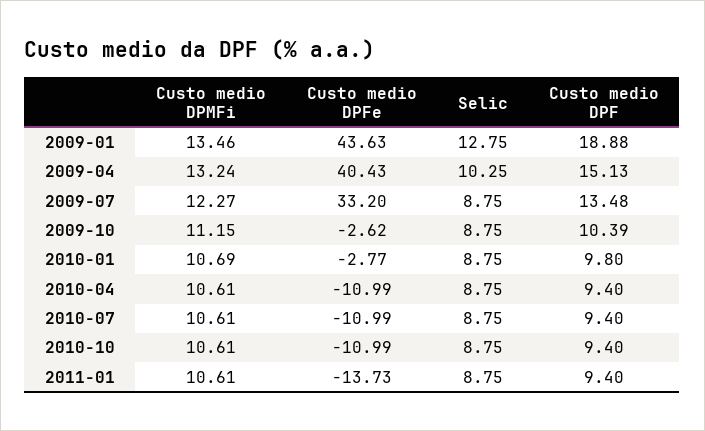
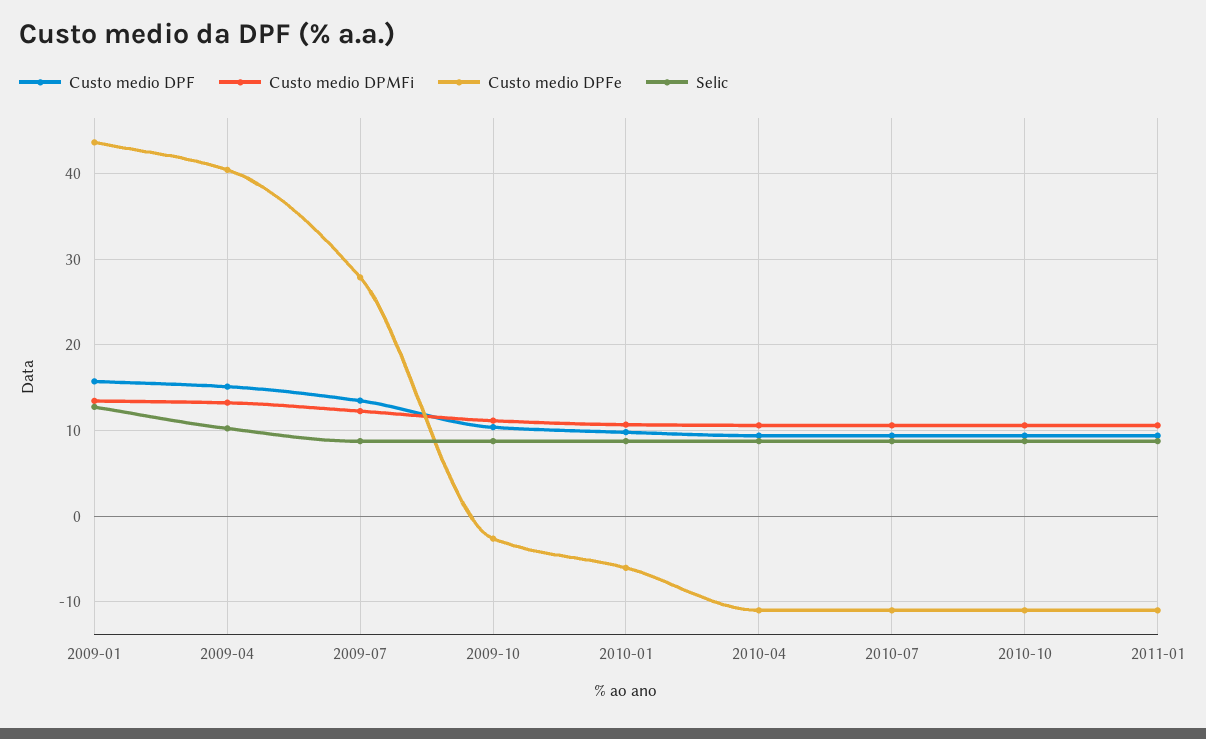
Custo medio DPF, 2009-01: 18.88 -> 16
Custo medio DPFe, 2009-07: 33.2 -> 28
Custo medio DPFe, 2010-01: -2.77 -> -6
Custo medio DPFe, 2011-01: -13.73 -> -11

